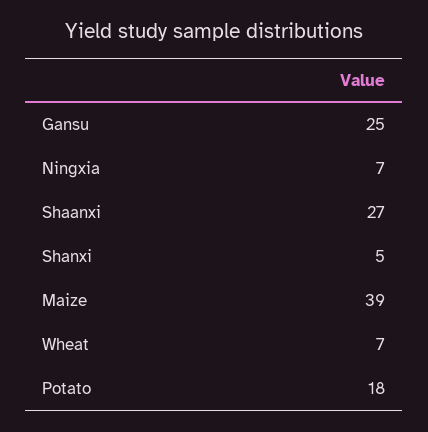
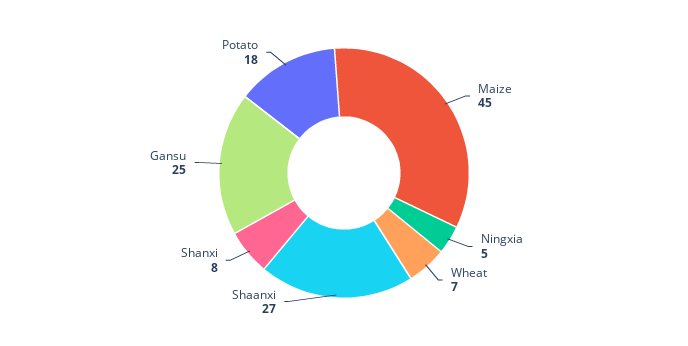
Ningxia: 7 -> 5
Shanxi: 5 -> 8
Maize: 39 -> 45

